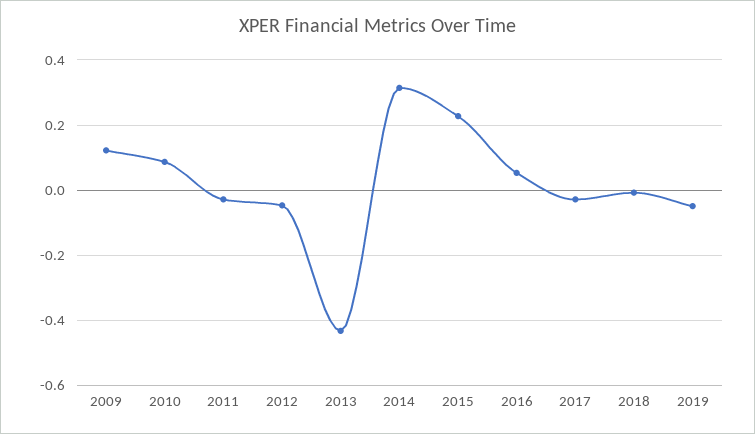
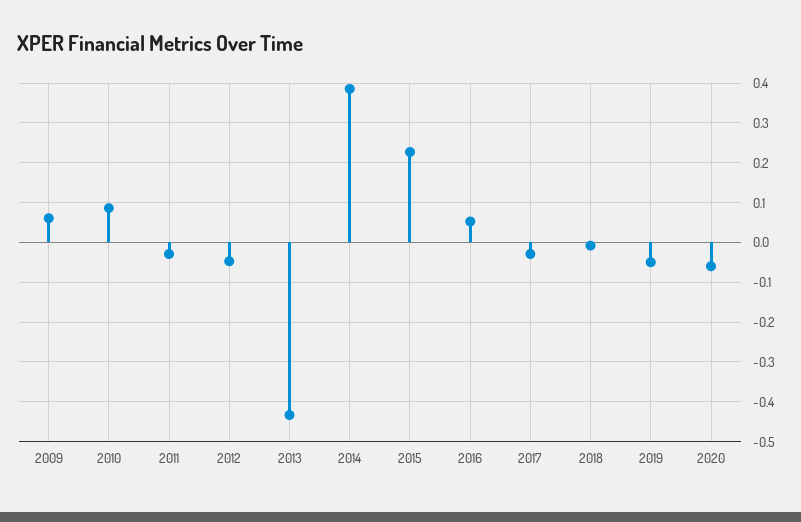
2009: 0.12 -> 0.06
2014: 0.32 -> 0.38
2020: none -> -0.06

